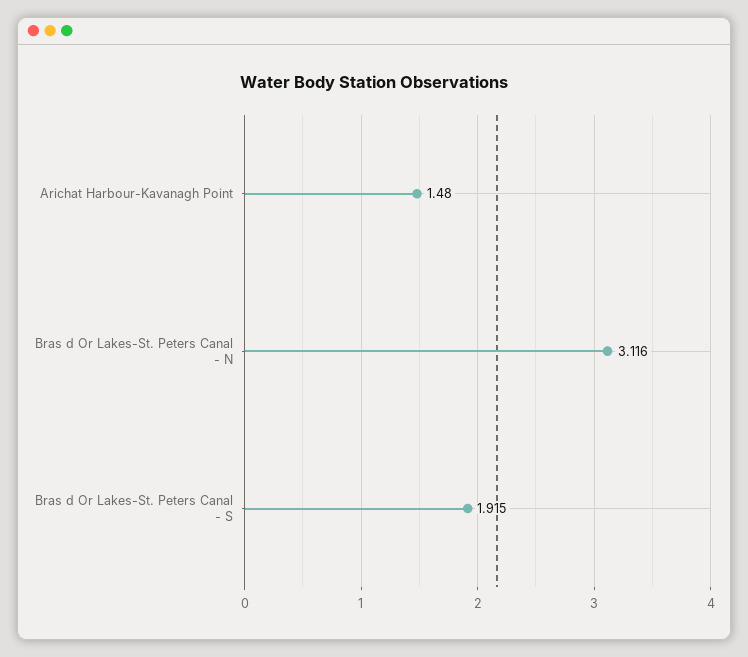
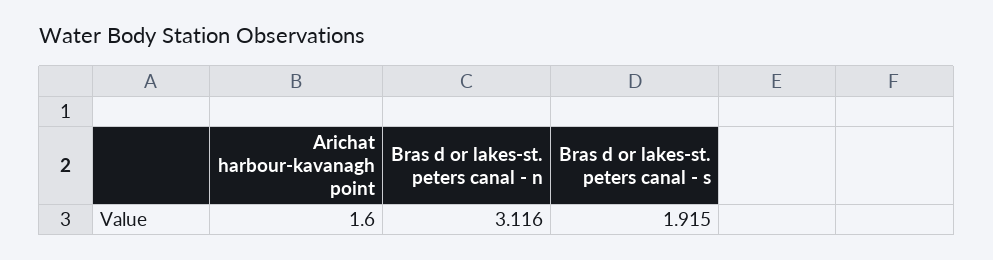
Arichat Harbour-Kavanagh Point: 1.48 -> 1.6

